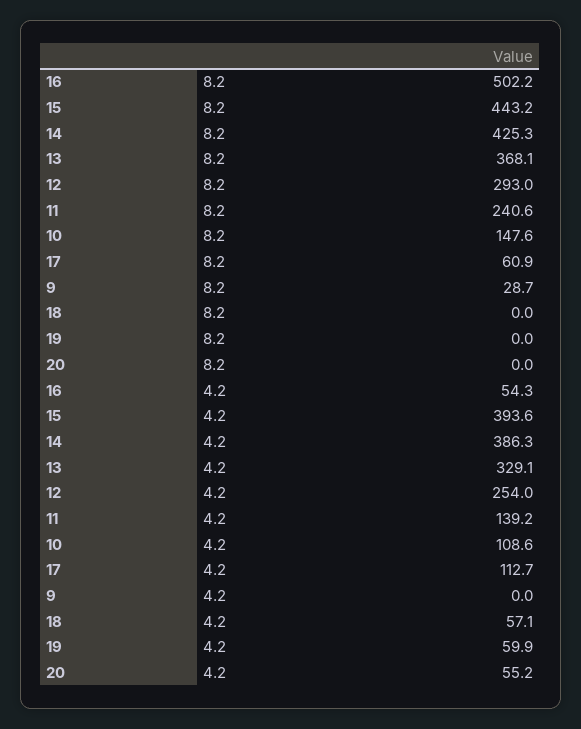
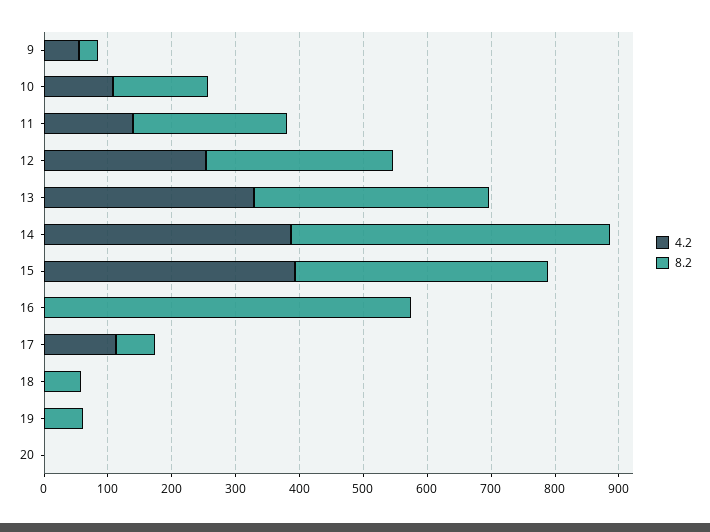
8.2, 16: 502.2 -> 580
8.2, 15: 443.2 -> 400
8.2, 14: 425.3 -> 500
8.2, 18: 0 -> 60
8.2, 19: 0 -> 60
4.2, 16: 54.3 -> 0
4.2, 9: 0 -> 60
4.2, 18: 57.1 -> 0
4.2, 19: 59.9 -> 0
4.2, 20: 55.2 -> 0

